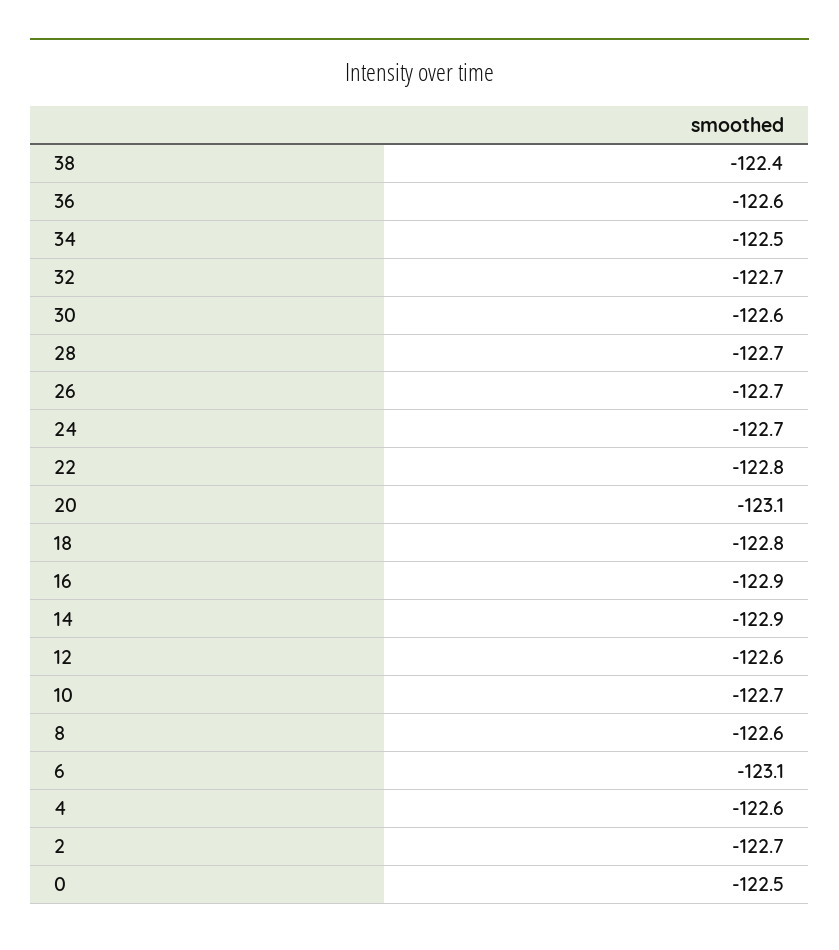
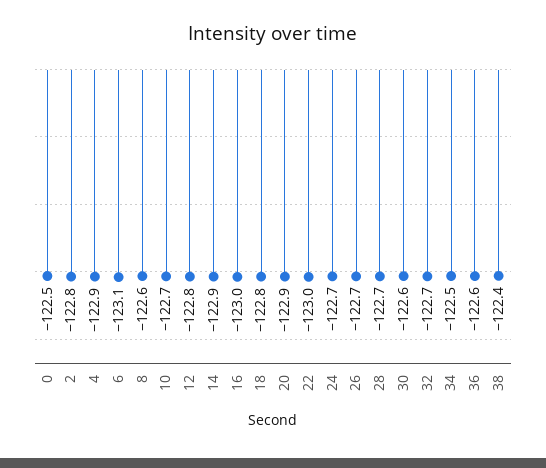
22: -122.8 -> -123
20: -123.1 -> -122.9
16: -122.9 -> -123
12: -122.6 -> -122.8
4: -122.6 -> -122.9
2: -122.7 -> -122.8

